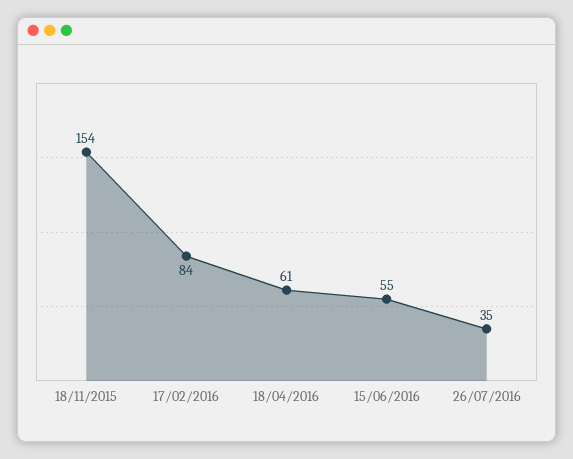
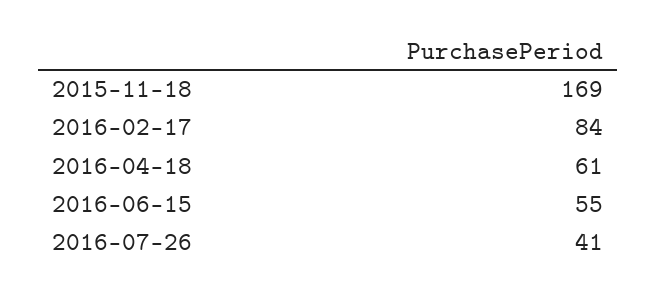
18/11/2015: 154 -> 169
26/07/2016: 35 -> 41

